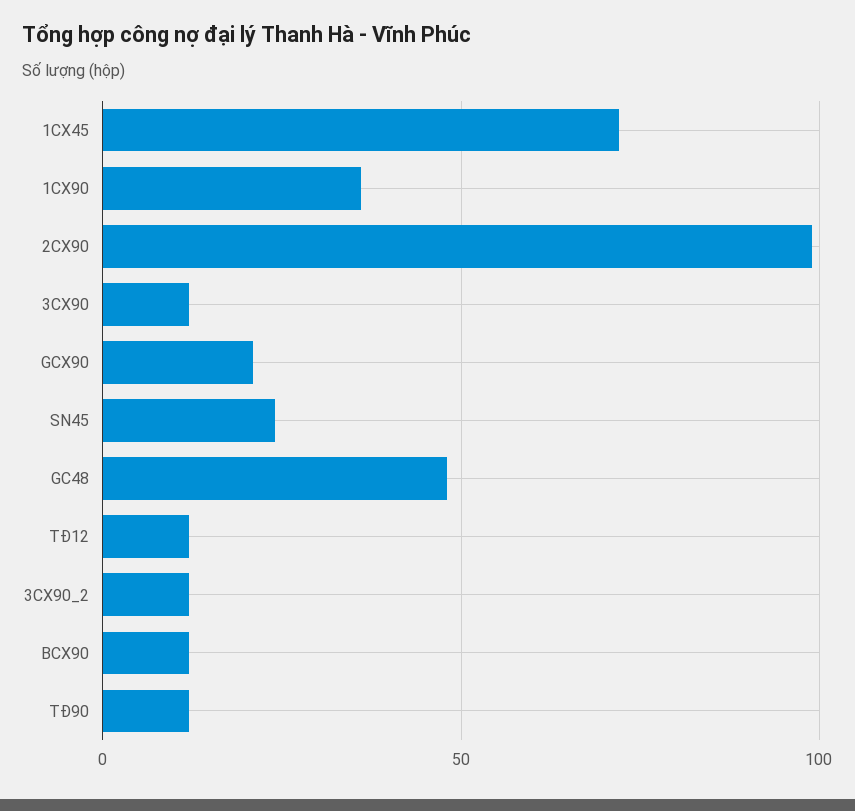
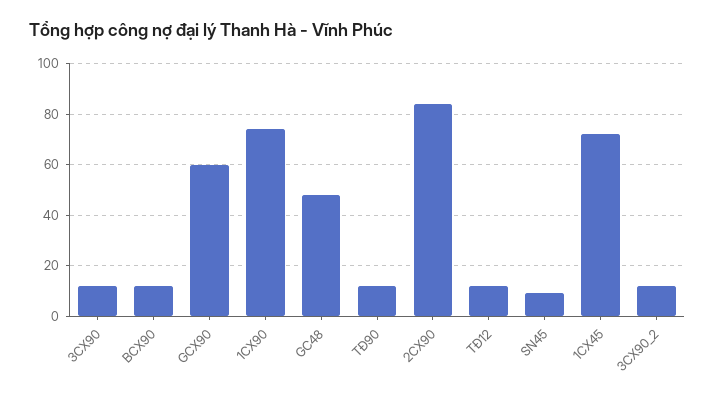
1CX90: 35 -> 75
2CX90: 100 -> 85
GCX90: 20 -> 60
SN45: 25 -> 10

